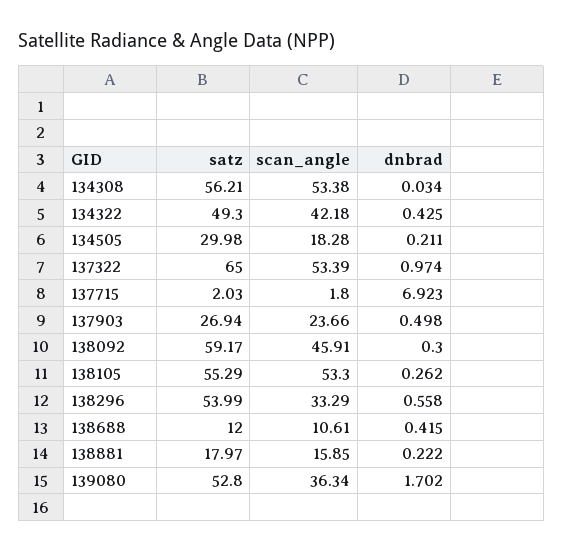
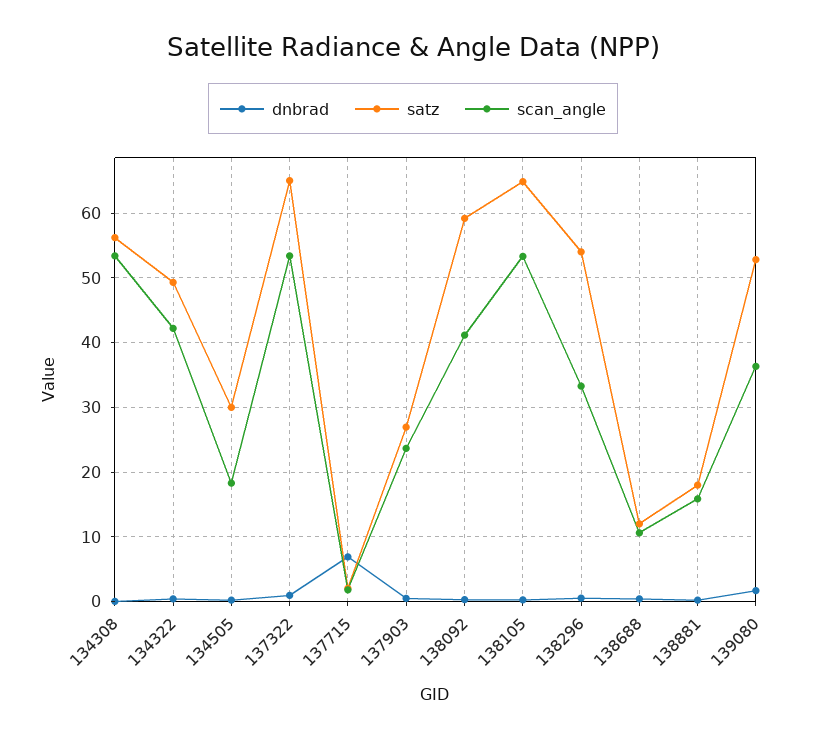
scan_angle, 138092: 45.91 -> 41
satz, 138105: 55.29 -> 65

